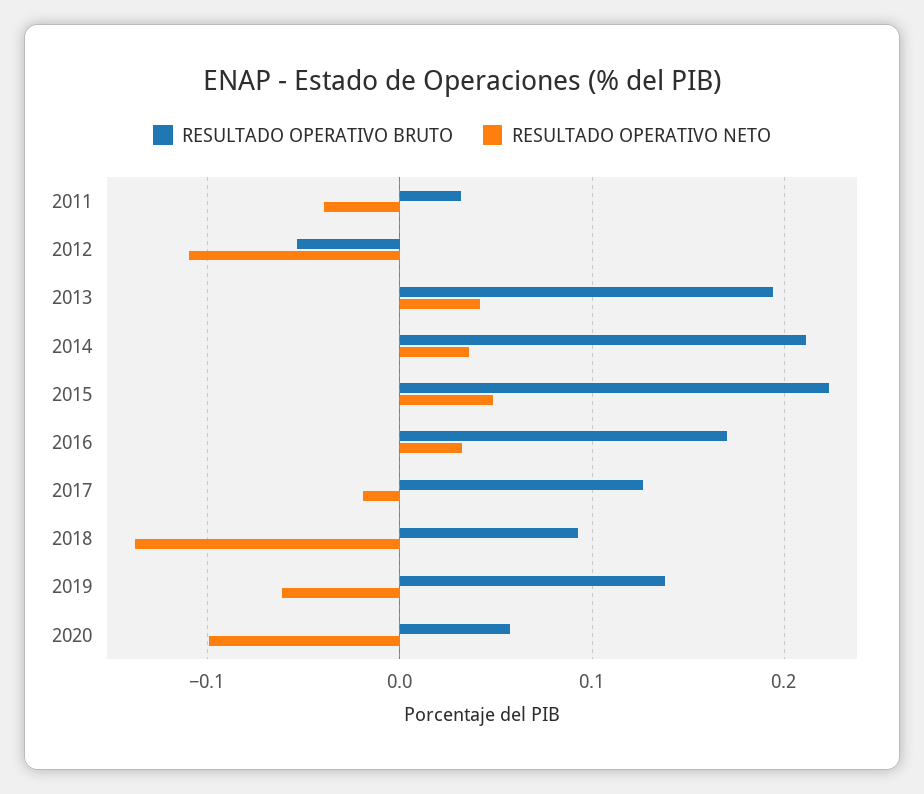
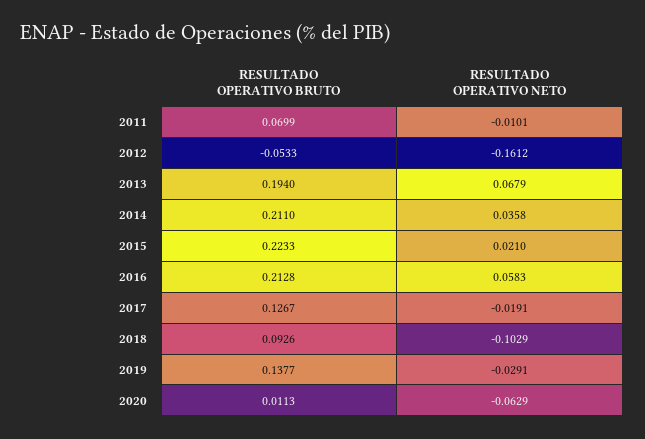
RESULTADO OPERATIVO BRUTO, 2011: 0.03 -> 0.0699
RESULTADO OPERATIVO NETO, 2011: -0.04 -> -0.0101
RESULTADO OPERATIVO NETO, 2012: -0.11 -> -0.1612
RESULTADO OPERATIVO NETO, 2013: 0.04 -> 0.0679
RESULTADO OPERATIVO NETO, 2015: 0.05 -> 0.021
RESULTADO OPERATIVO BRUTO, 2016: 0.17 -> 0.2128
RESULTADO OPERATIVO NETO, 2016: 0.03 -> 0.0583
RESULTADO OPERATIVO NETO, 2018: -0.14 -> -0.1029
RESULTADO OPERATIVO NETO, 2019: -0.06 -> -0.0291
RESULTADO OPERATIVO BRUTO, 2020: 0.06 -> 0.0113
RESULTADO OPERATIVO NETO, 2020: -0.1 -> -0.0629

